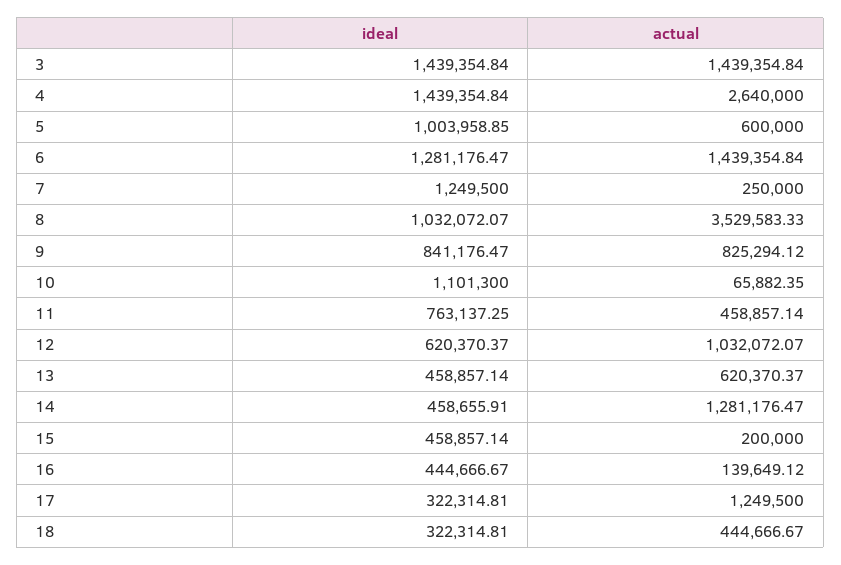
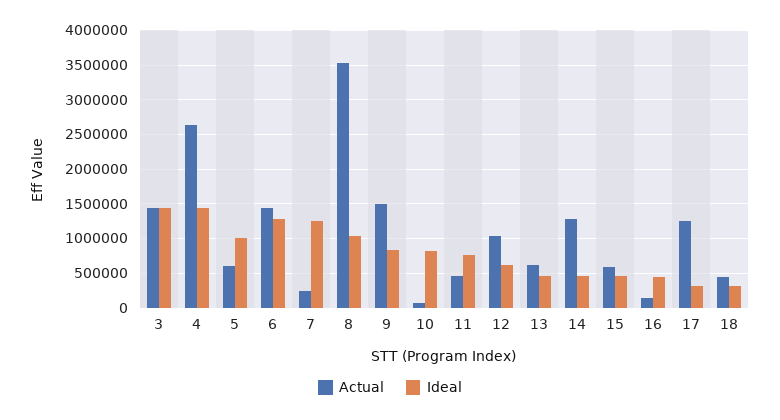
actual, 9: 825294.12 -> 1500000
ideal, 10: 1101300 -> 800000
actual, 15: 200000 -> 600000

